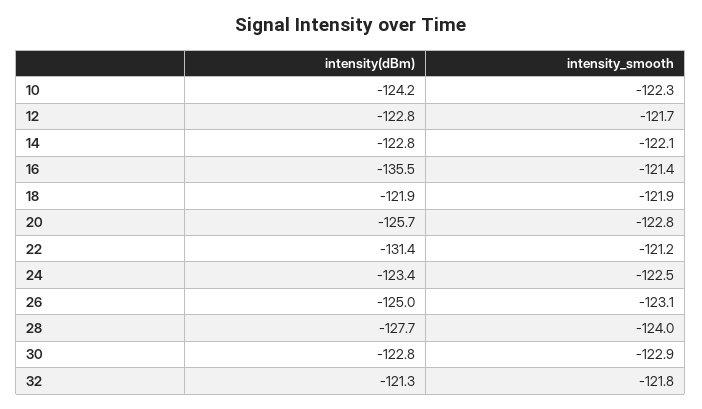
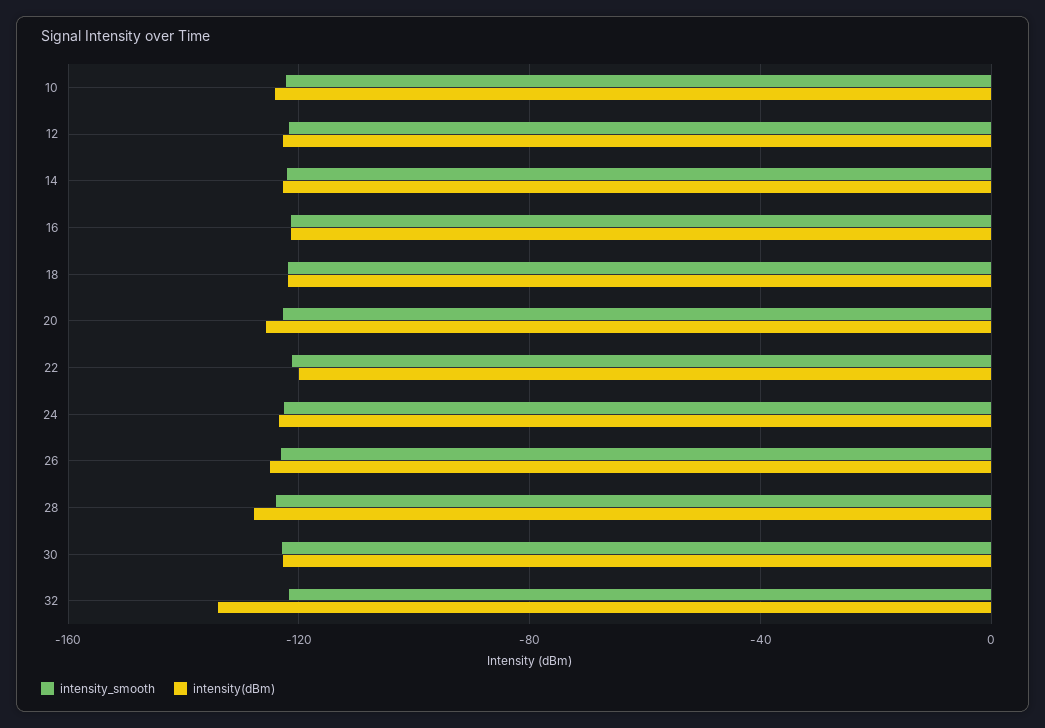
intensity(dBm), 16: -135.5 -> -120
intensity(dBm), 22: -131.4 -> -120
intensity(dBm), 32: -121.3 -> -135

